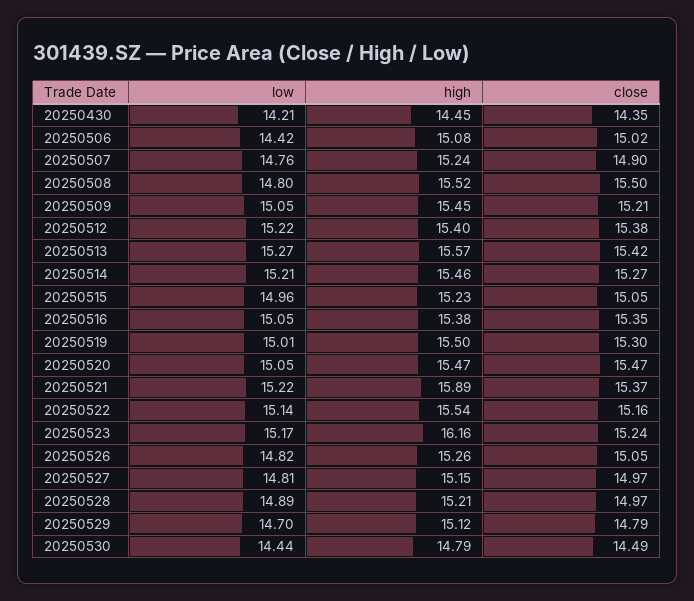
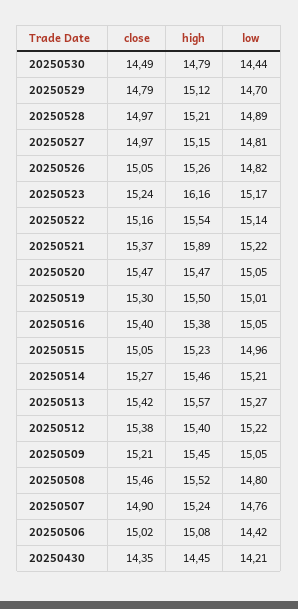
close, 20250508: 15.5 -> 15.46
close, 20250516: 15.35 -> 15.4

